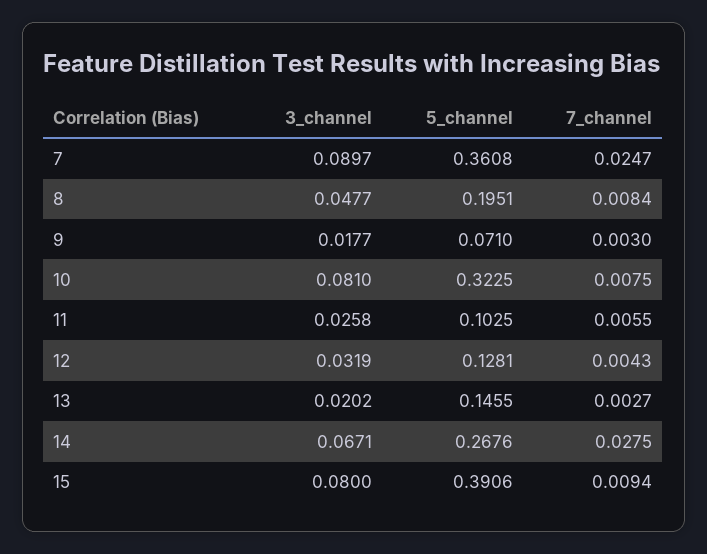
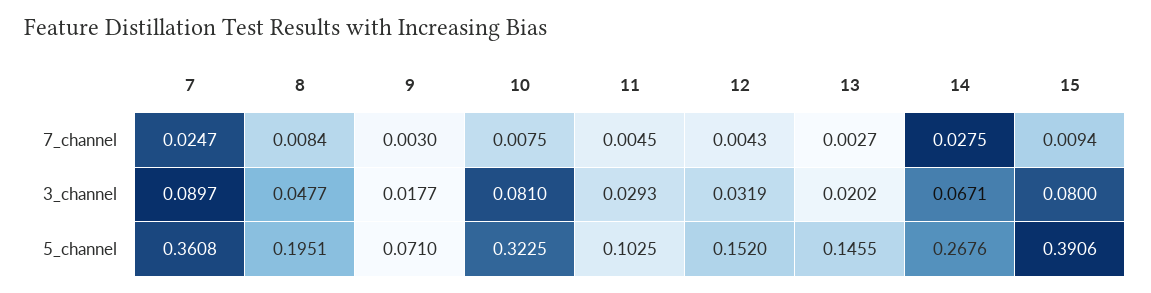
3_channel, 11: 0.0258 -> 0.0293
7_channel, 11: 0.0055 -> 0.0045
5_channel, 12: 0.1281 -> 0.152

